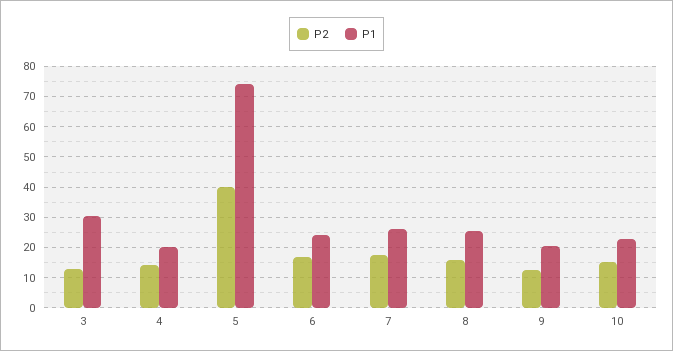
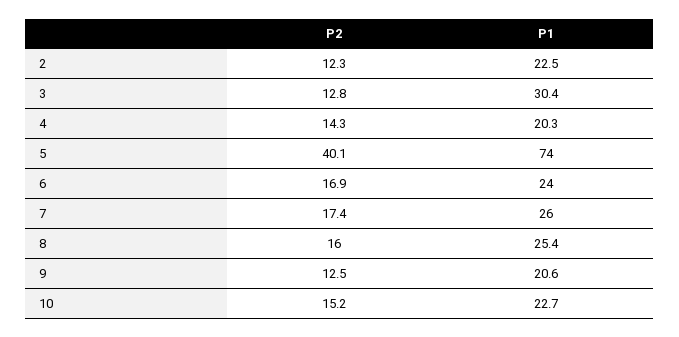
P2, 2: none -> 12.3
P1, 2: none -> 22.5

